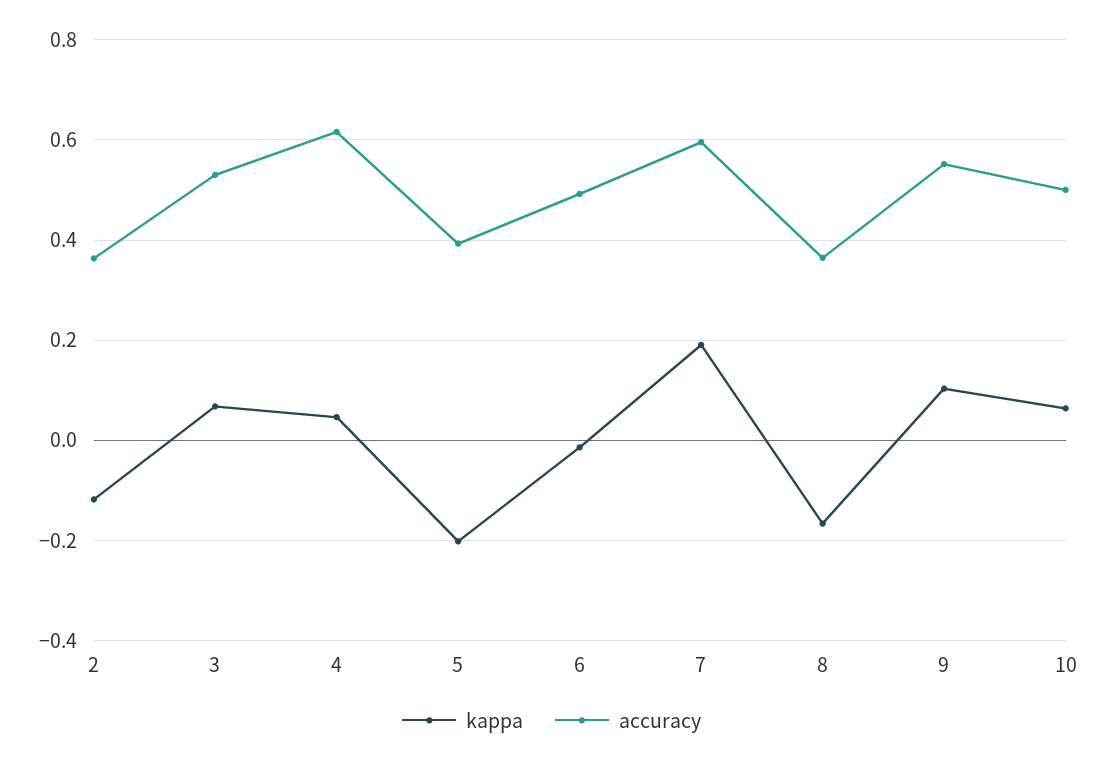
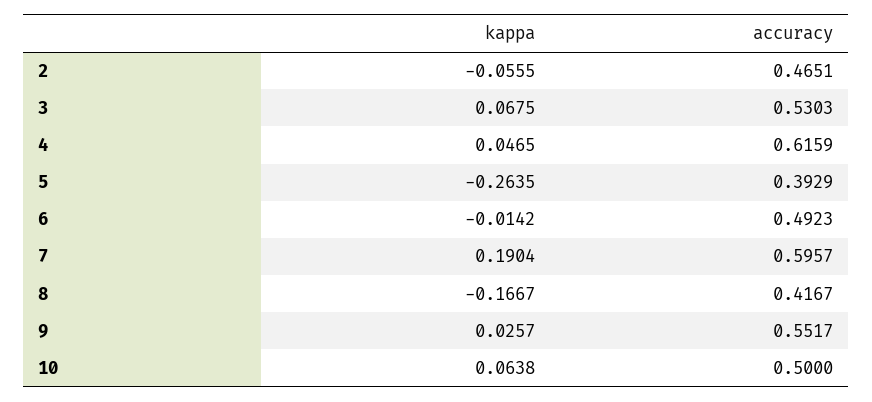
kappa, 2: -0.12 -> -0.0555
accuracy, 2: 0.36 -> 0.4651
kappa, 5: -0.2 -> -0.2635
accuracy, 8: 0.36 -> 0.4167
kappa, 9: 0.1 -> 0.0257

